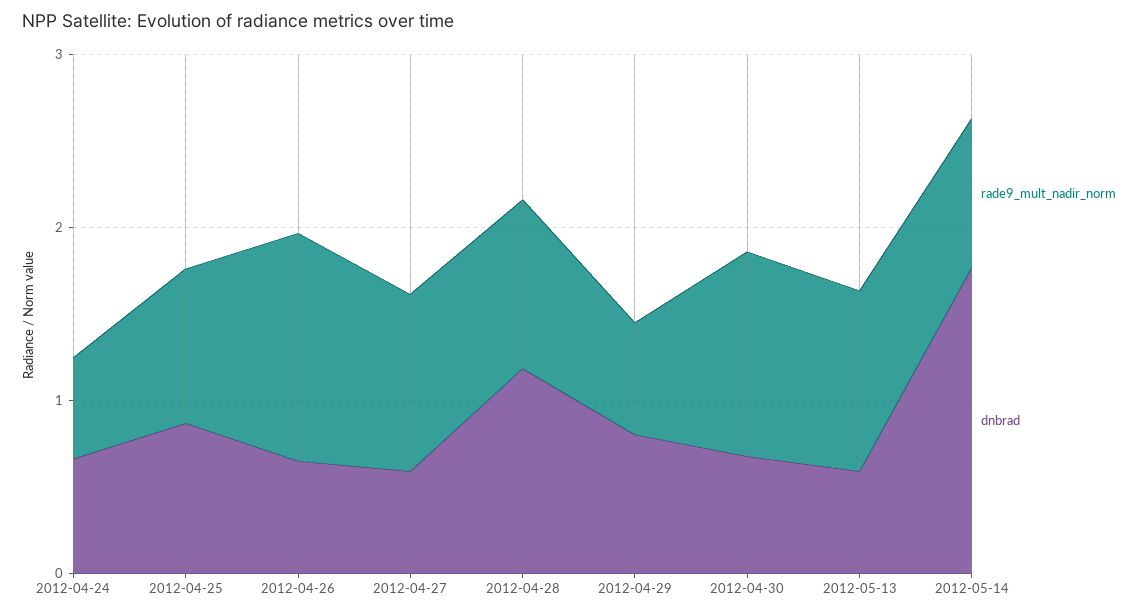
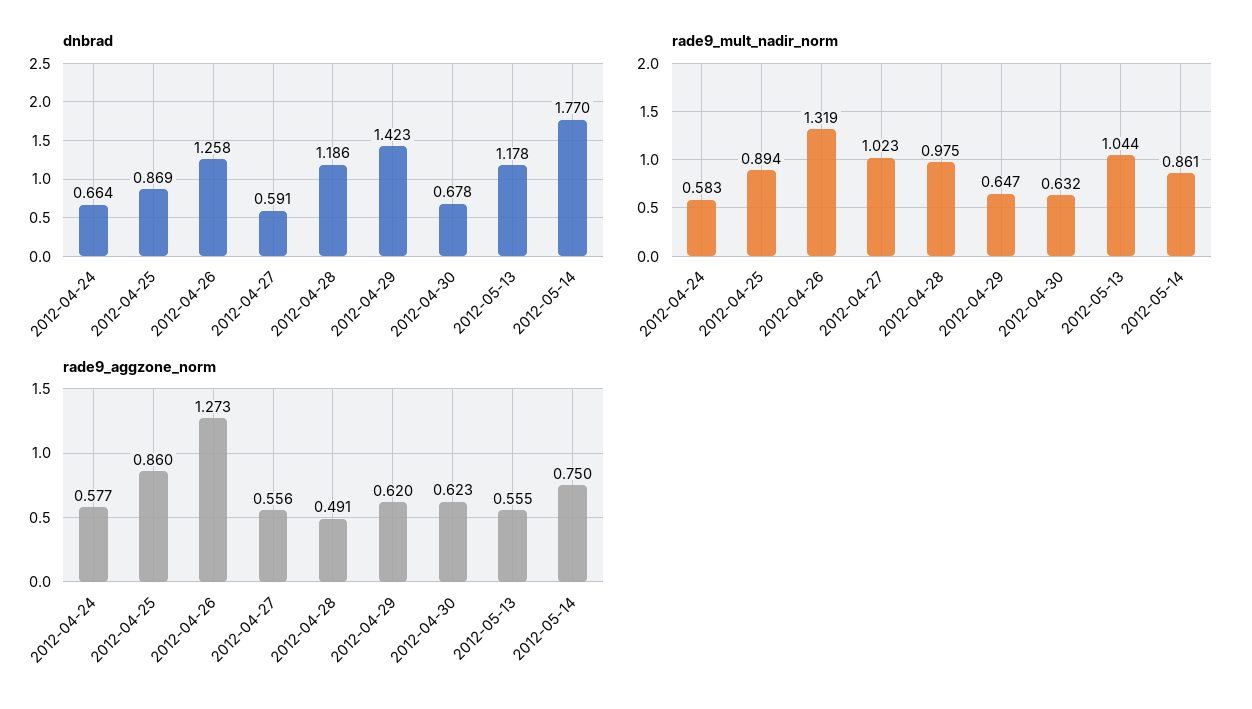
dnbrad, 2012-04-26: 0.6 -> 1.258
dnbrad, 2012-04-29: 0.8 -> 1.423
rade9_mult_nadir_norm, 2012-04-30: 1.2 -> 0.632
dnbrad, 2012-05-13: 0.6 -> 1.178
rade9_aggzone_norm, 2012-04-24: none -> 0.577
rade9_aggzone_norm, 2012-04-25: none -> 0.86
rade9_aggzone_norm, 2012-04-26: none -> 1.273
rade9_aggzone_norm, 2012-04-27: none -> 0.556
rade9_aggzone_norm, 2012-04-28: none -> 0.491
rade9_aggzone_norm, 2012-04-29: none -> 0.62
rade9_aggzone_norm, 2012-04-30: none -> 0.623
rade9_aggzone_norm, 2012-05-13: none -> 0.555
rade9_aggzone_norm, 2012-05-14: none -> 0.75

